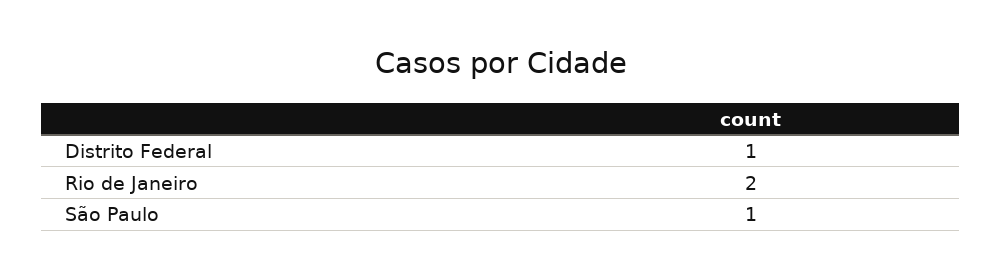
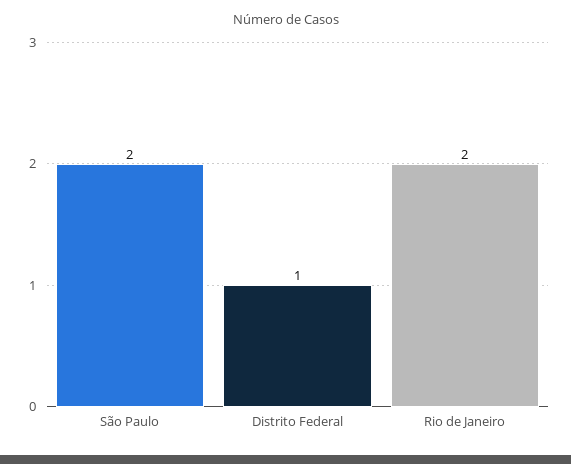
São Paulo: 1 -> 2

